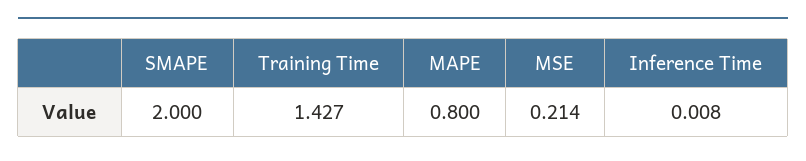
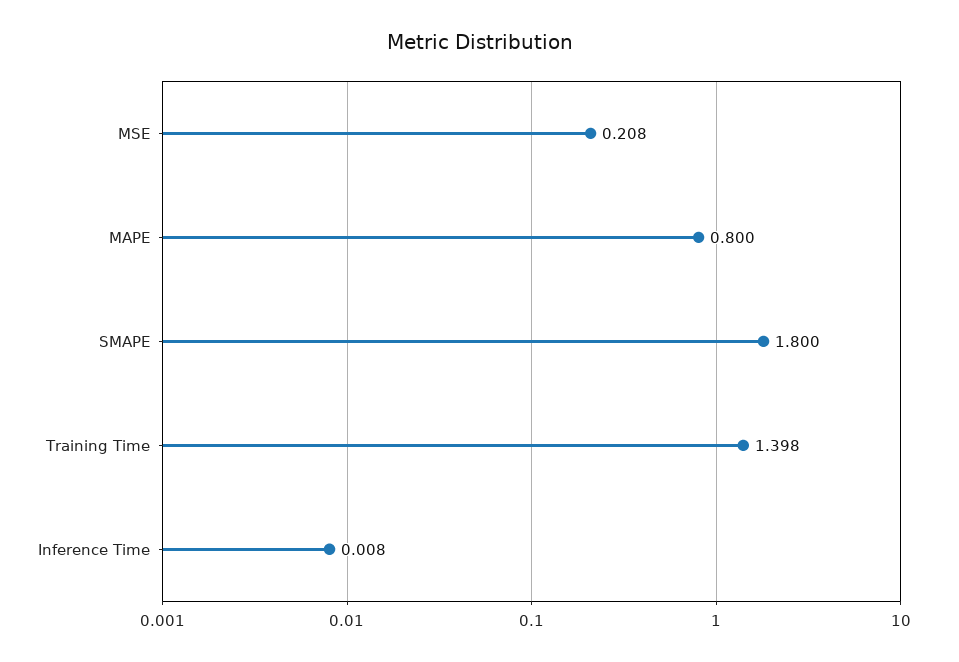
SMAPE: 2 -> 1.8
Training Time: 1.427 -> 1.398
MSE: 0.214 -> 0.208

